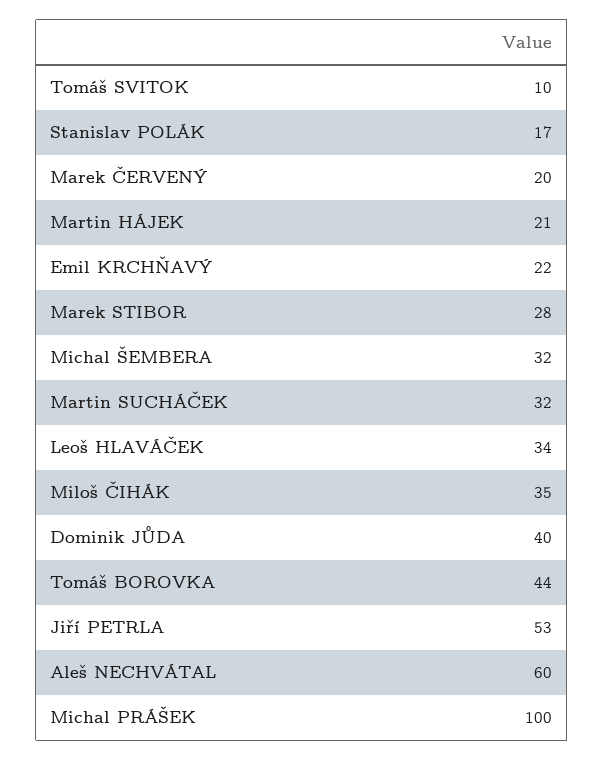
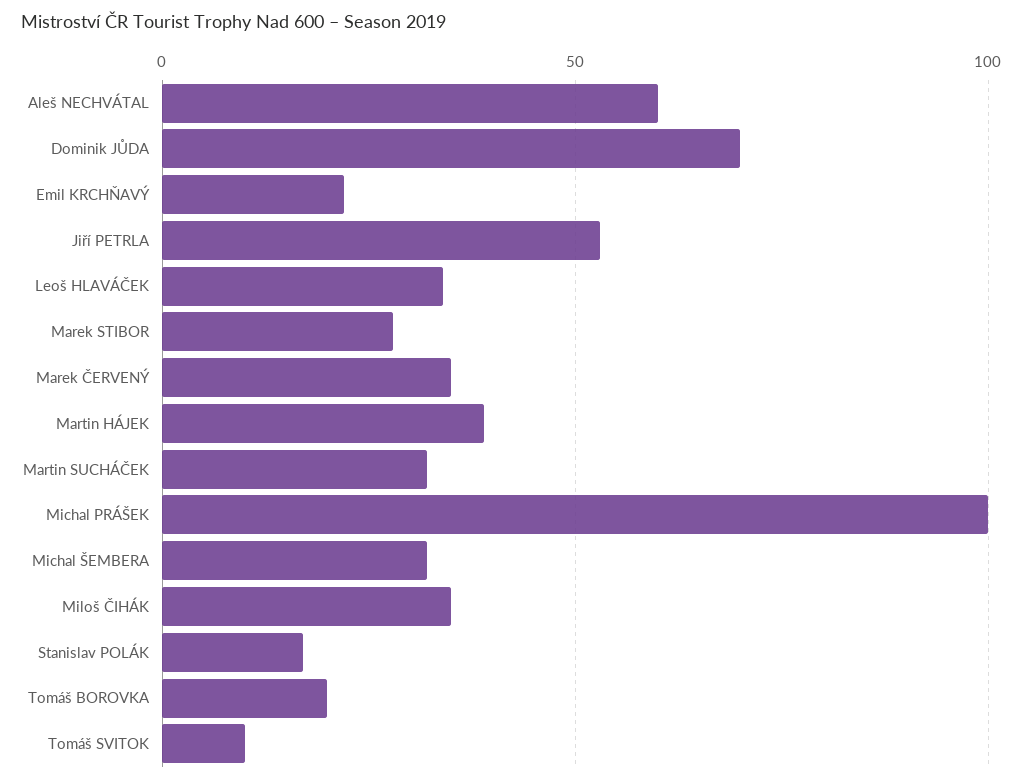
Marek ČERVENÝ: 20 -> 35
Martin HÁJEK: 21 -> 40
Dominik JŮDA: 40 -> 70
Tomáš BOROVKA: 44 -> 20

